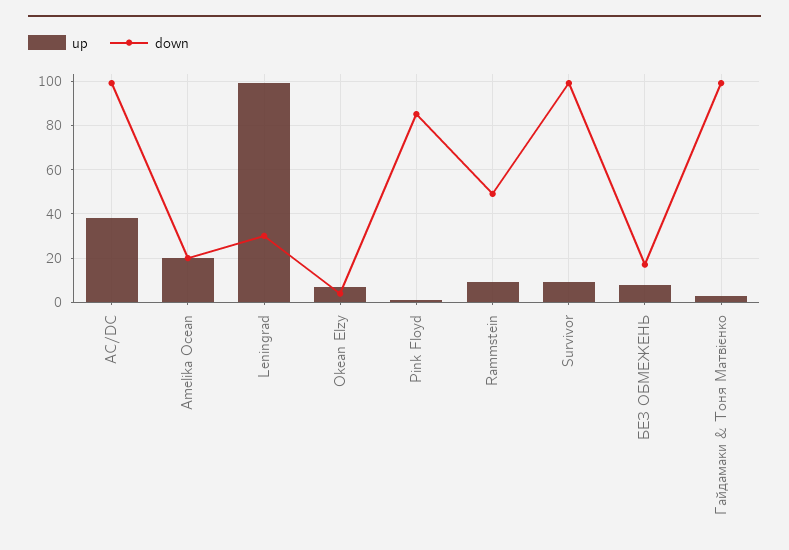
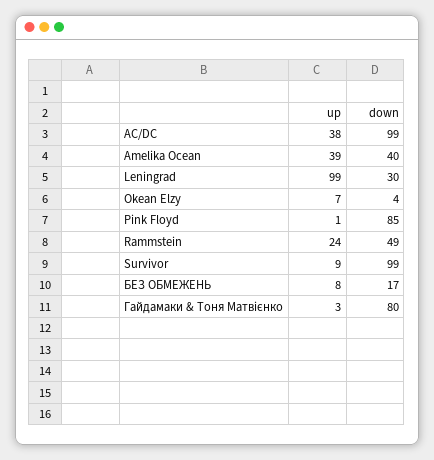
up, Amelika Ocean: 20 -> 39
down, Amelika Ocean: 20 -> 40
up, Rammstein: 10 -> 24
down, Гайдамаки & Тоня Матвієнко: 100 -> 80

